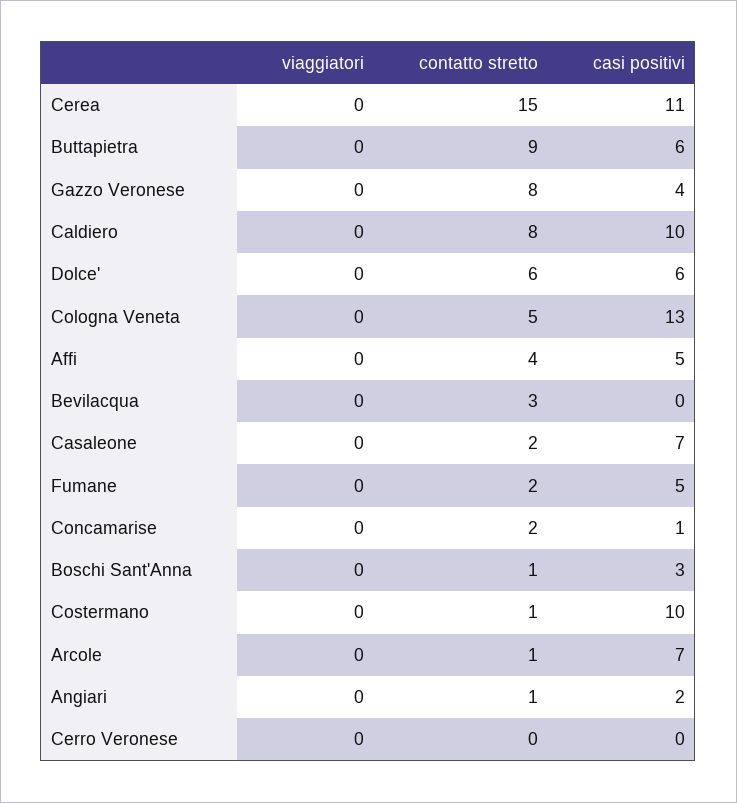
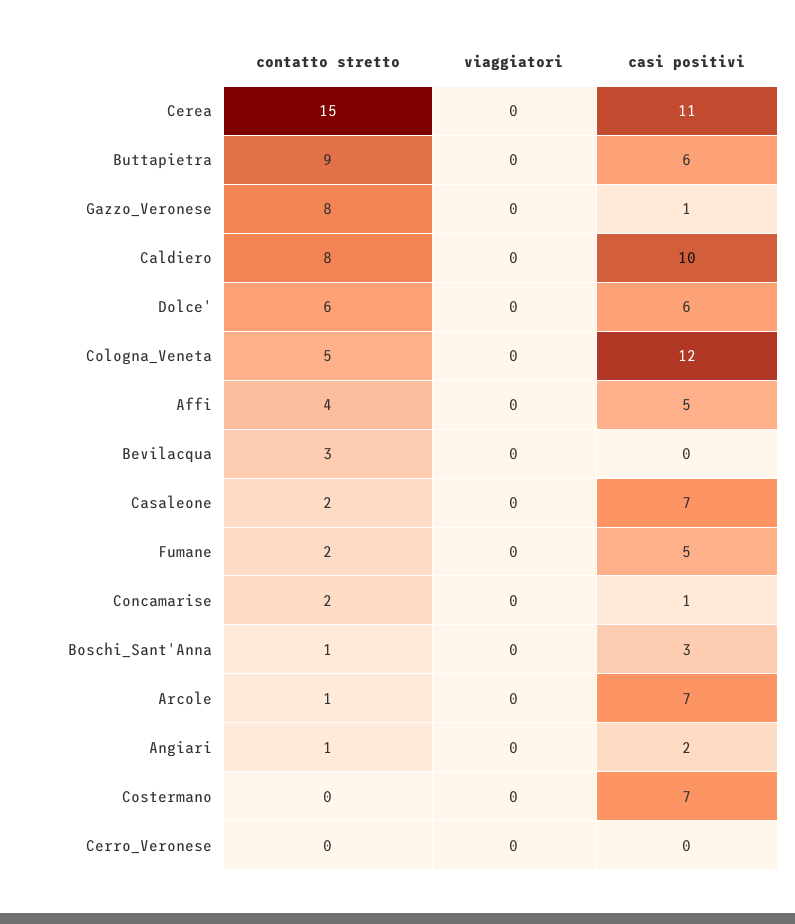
casi positivi, Gazzo Veronese: 4 -> 1
casi positivi, Cologna Veneta: 13 -> 12
contatto stretto, Costermano: 1 -> 0
casi positivi, Costermano: 10 -> 7

